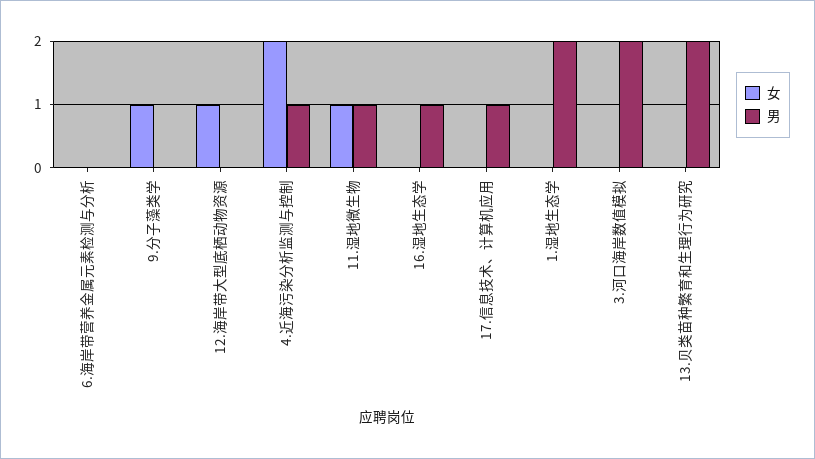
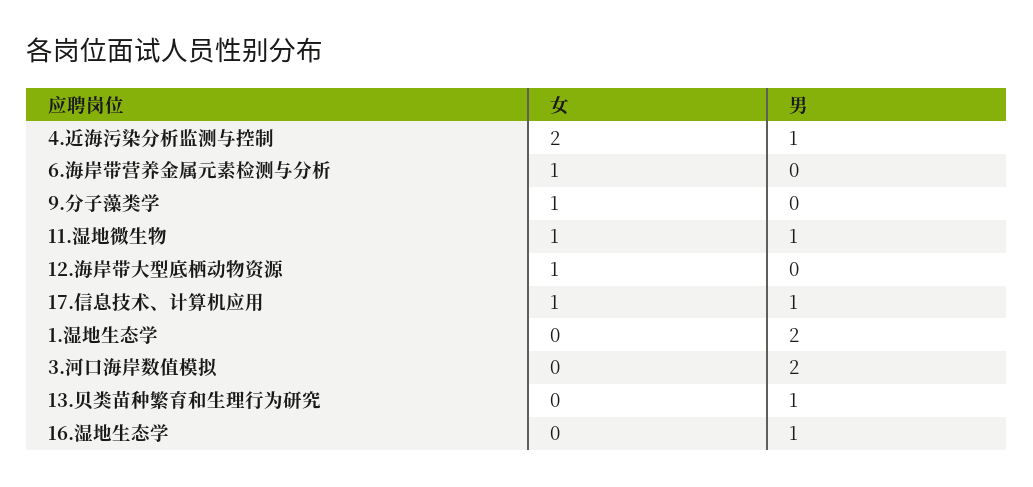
女, 6.海岸带营养金属元素检测与分析: 0 -> 1
女, 17.信息技术、计算机应用: 0 -> 1
男, 13.贝类苗种繁育和生理行为研究: 2 -> 1

